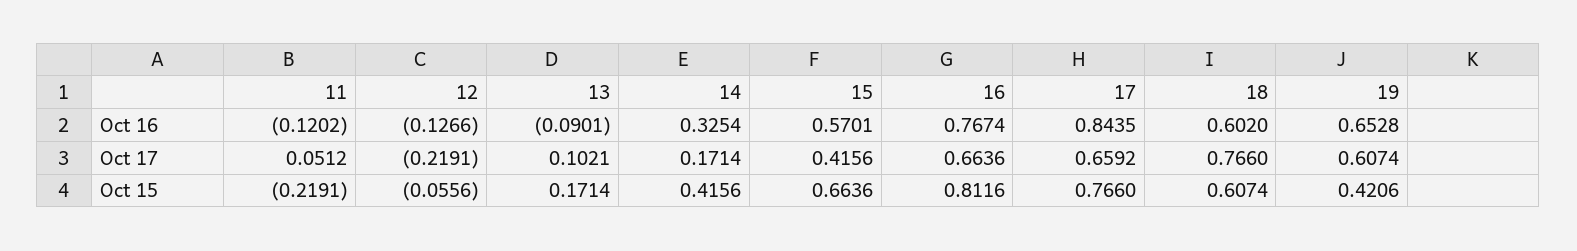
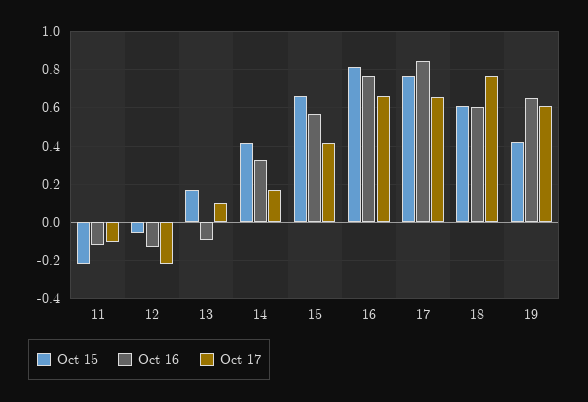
Oct 17, 11: 0.0512 -> -0.1

